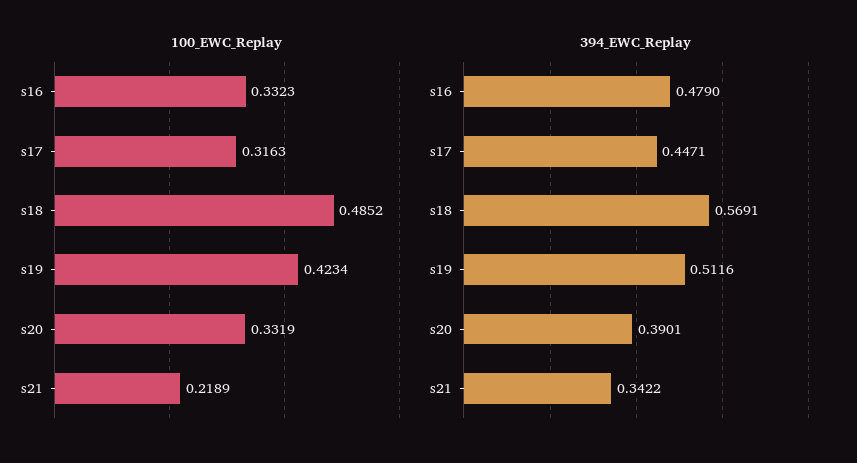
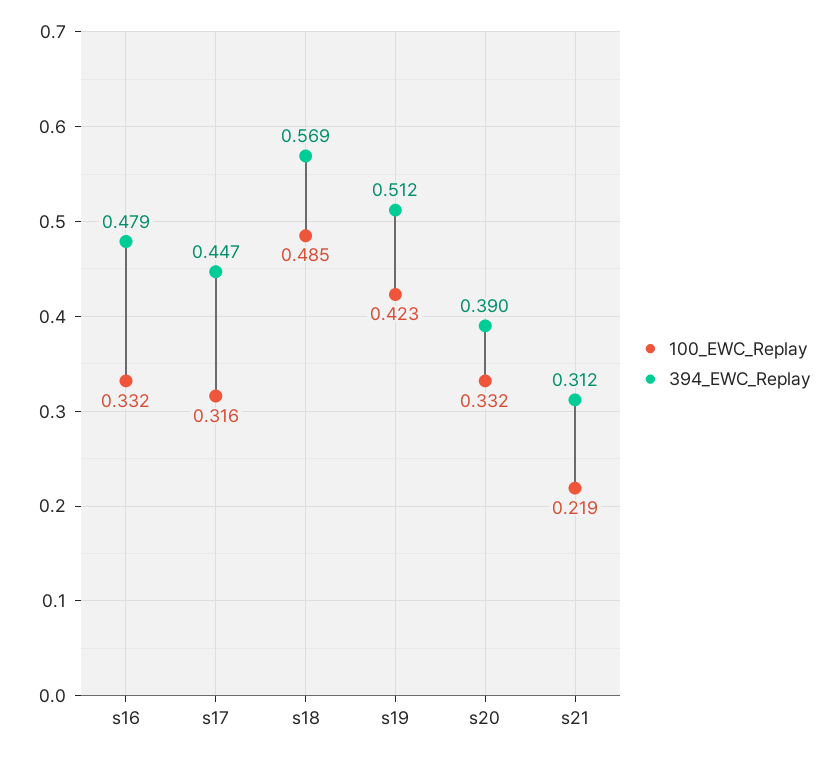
394_EWC_Replay, s21: 0.3422 -> 0.312

